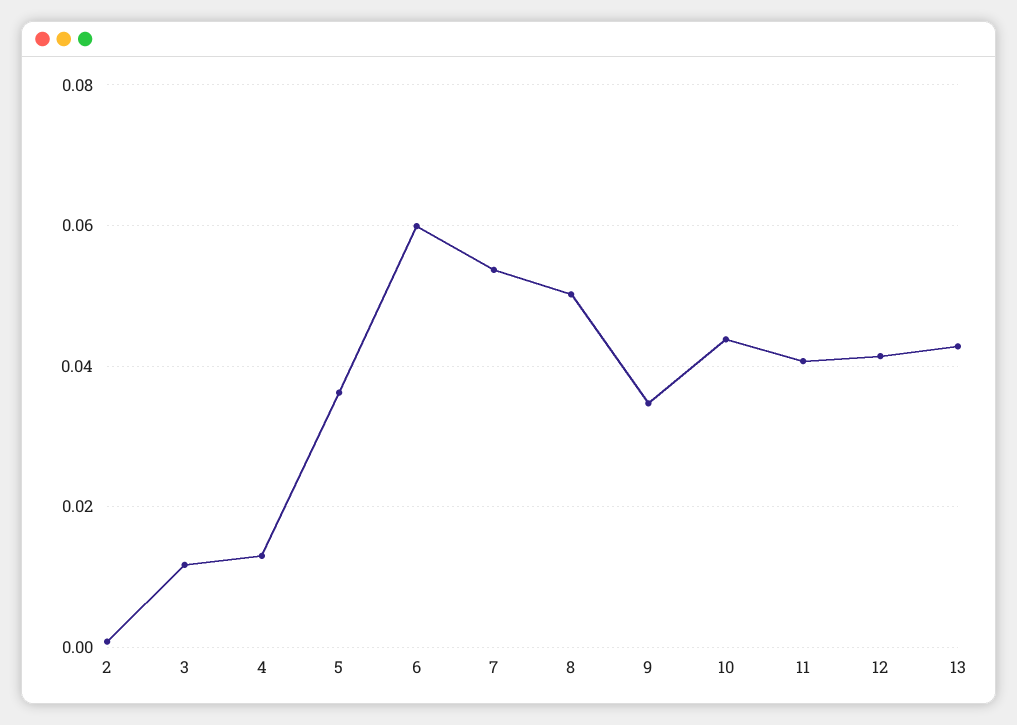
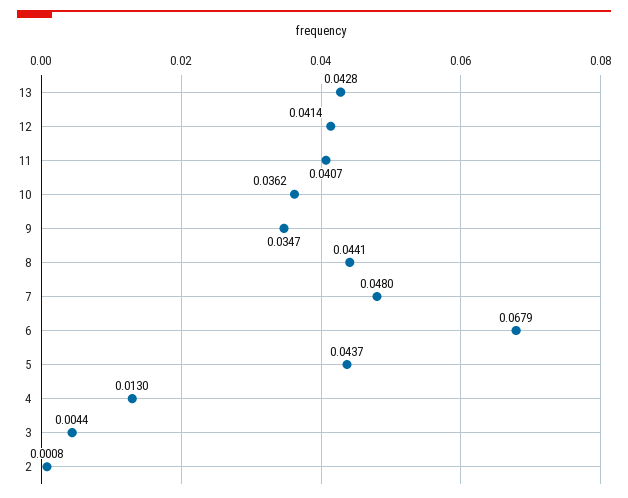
3: 0.012 -> 0.0044
5: 0.036 -> 0.0437
6: 0.06 -> 0.0679
7: 0.054 -> 0.048
8: 0.05 -> 0.0441
10: 0.044 -> 0.0362

